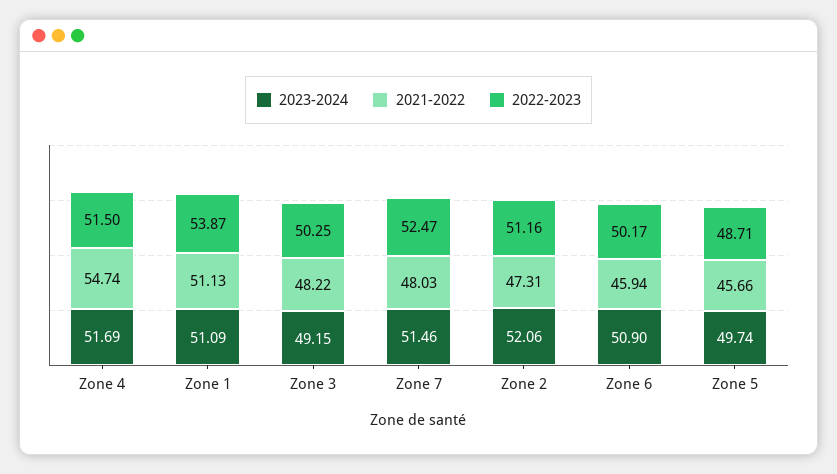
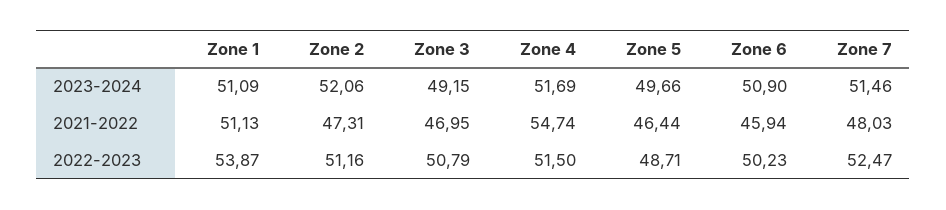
2021-2022, Zone 3: 48.22 -> 46.95
2022-2023, Zone 3: 50.25 -> 50.79
2022-2023, Zone 6: 50.17 -> 50.23
2023-2024, Zone 5: 49.74 -> 49.66
2021-2022, Zone 5: 45.66 -> 46.44

